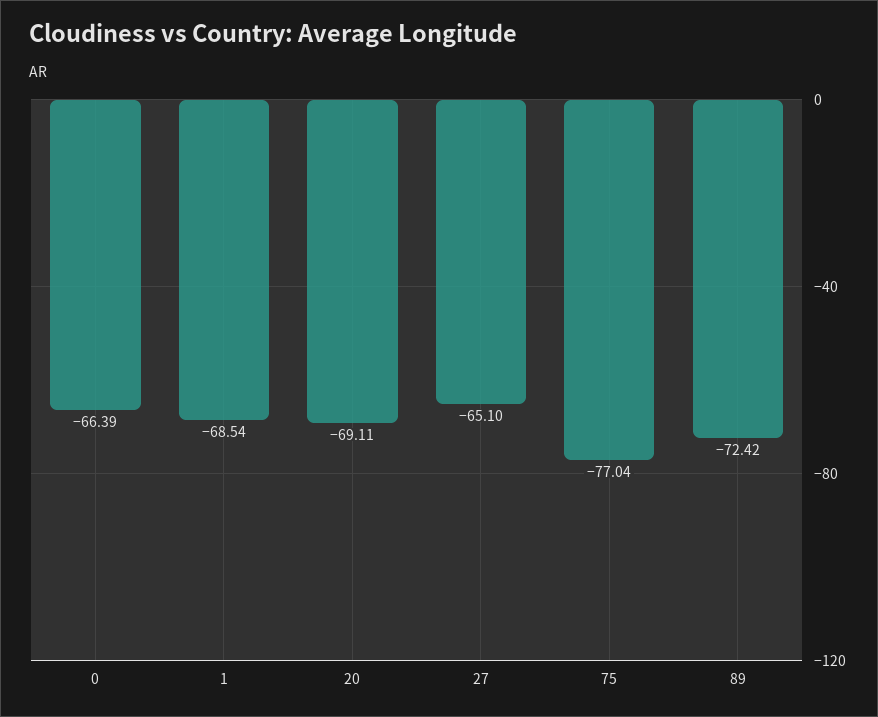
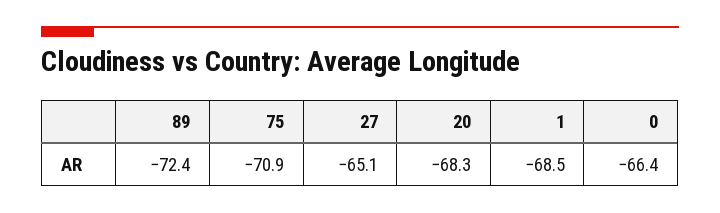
20: -69.11 -> -68.3
75: -77.04 -> -70.9

